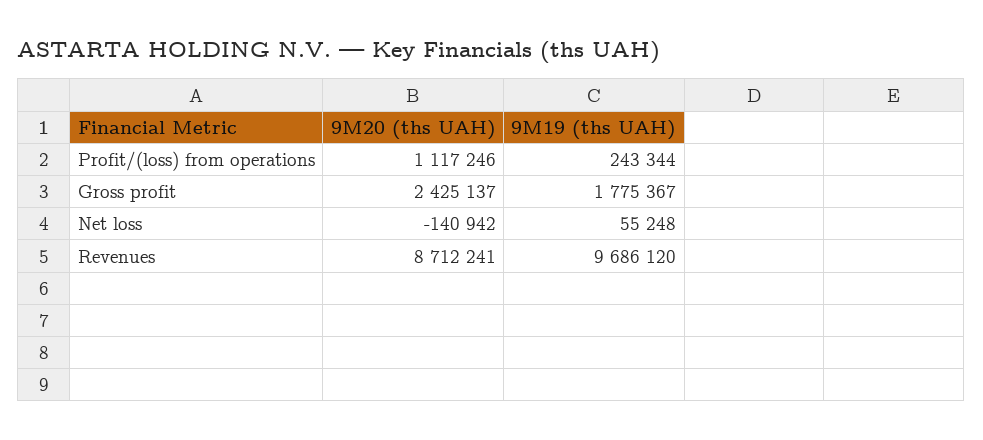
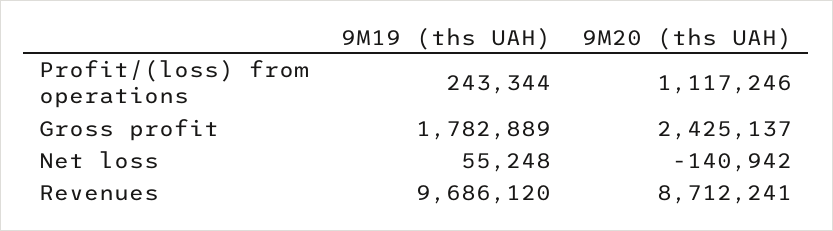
9M19 (ths UAH), Gross profit: 1775367 -> 1782889

